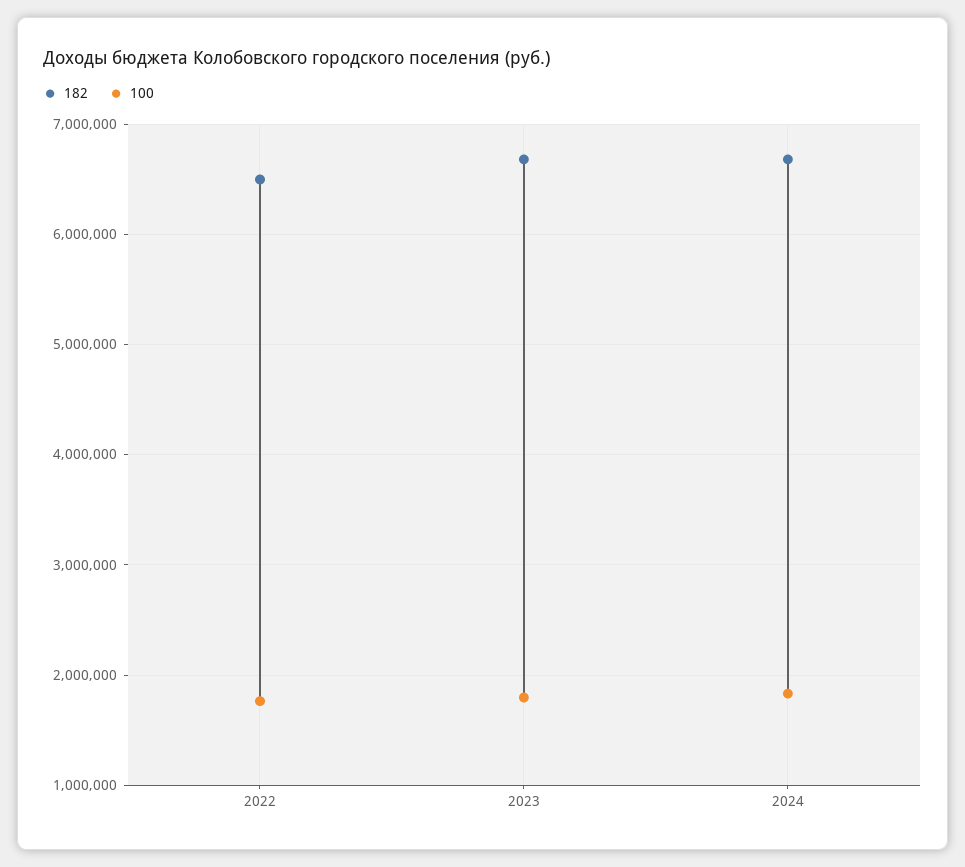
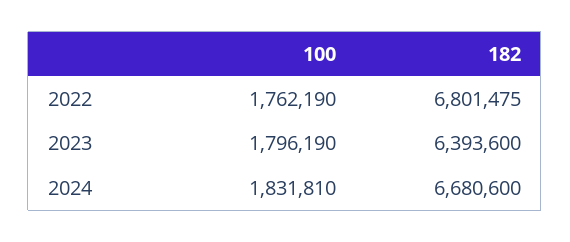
182, 2022: 6500000 -> 6801475
182, 2023: 6700000 -> 6393600

